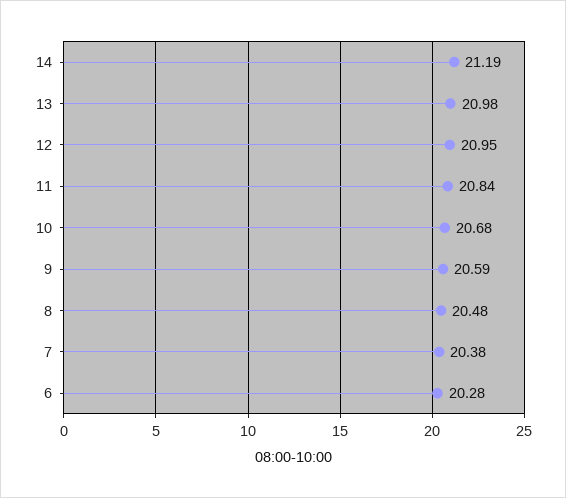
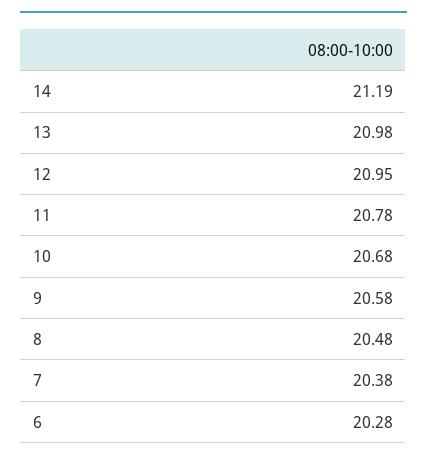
11: 20.84 -> 20.78
9: 20.59 -> 20.58

